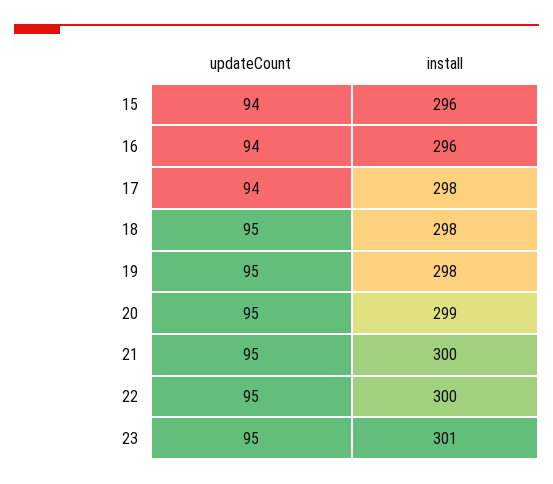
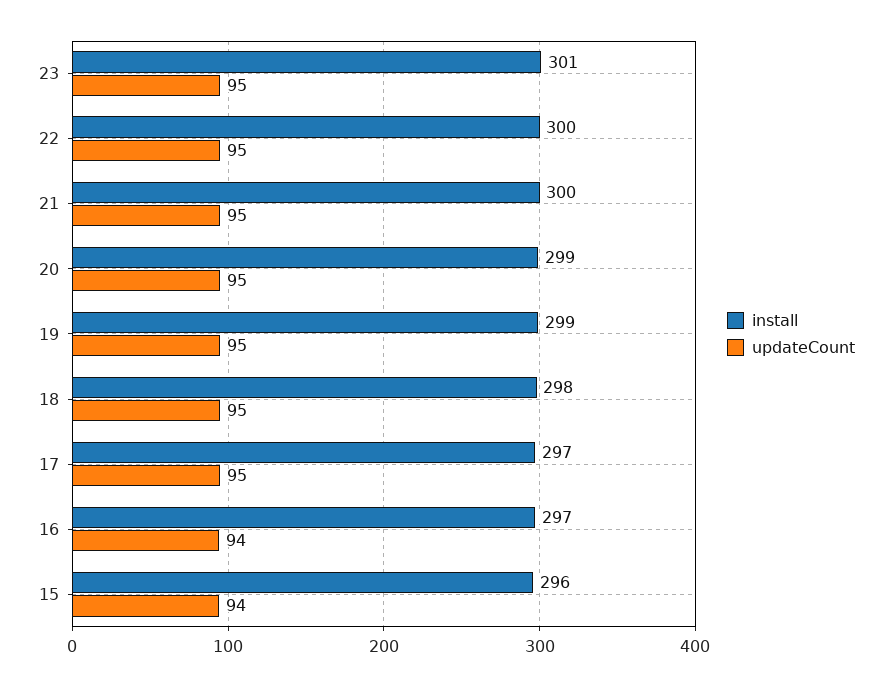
install, 16: 296 -> 297
updateCount, 17: 94 -> 95
install, 17: 298 -> 297
install, 19: 298 -> 299

